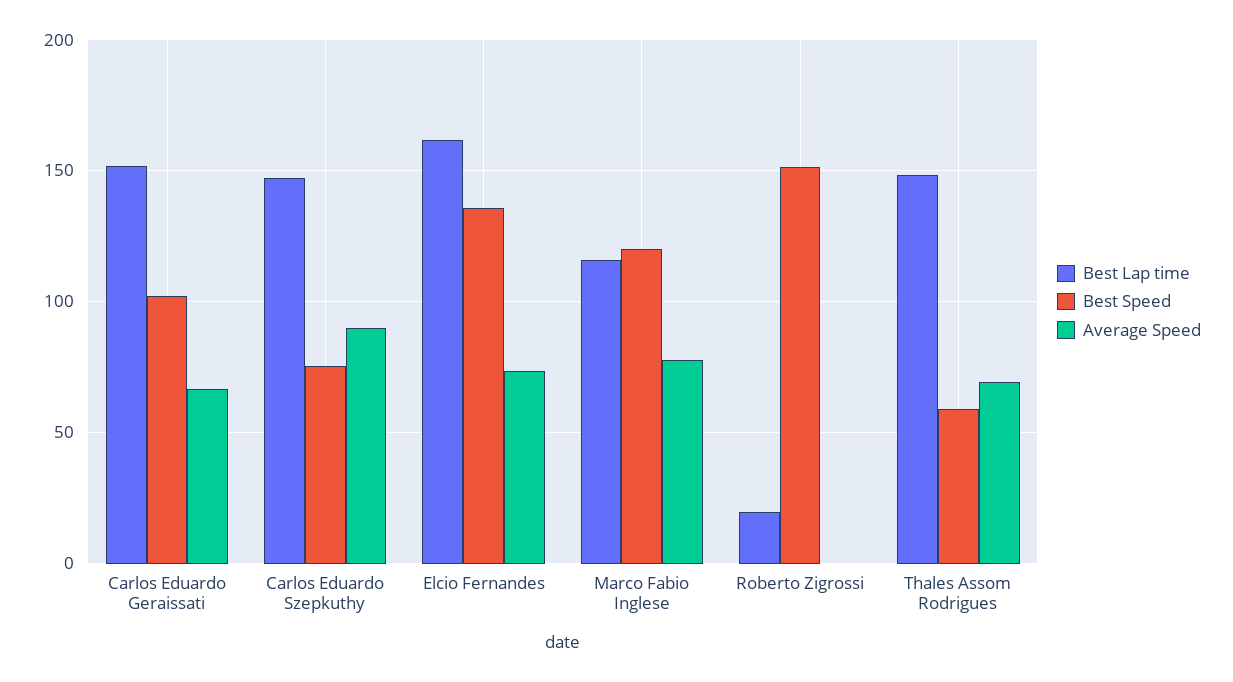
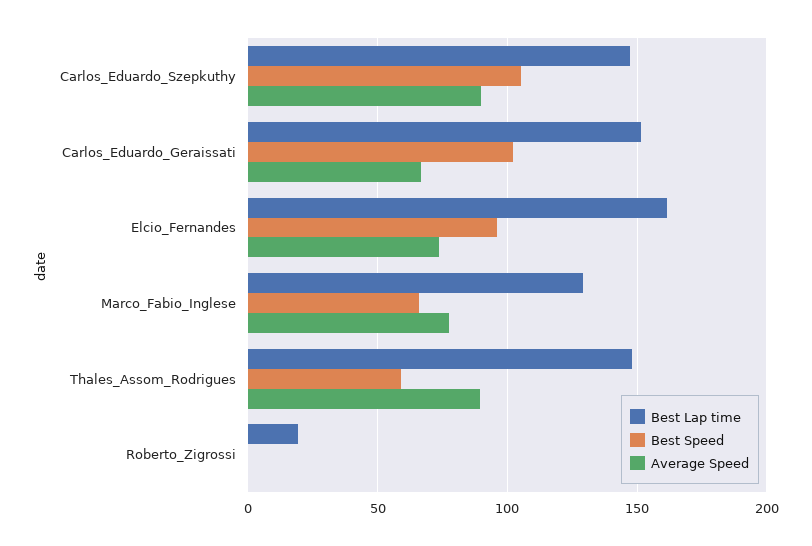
Best Speed, Carlos Eduardo Szepkuthy: 75 -> 105
Best Speed, Elcio Fernandes: 135 -> 95
Best Lap time, Marco Fabio Inglese: 115 -> 130
Best Speed, Marco Fabio Inglese: 120 -> 65
Best Speed, Roberto Zigrossi: 150 -> 0
Average Speed, Thales Assom Rodrigues: 70 -> 90

